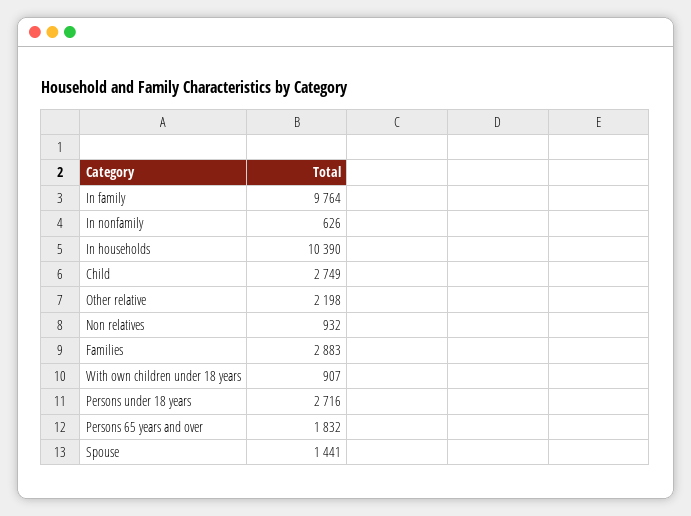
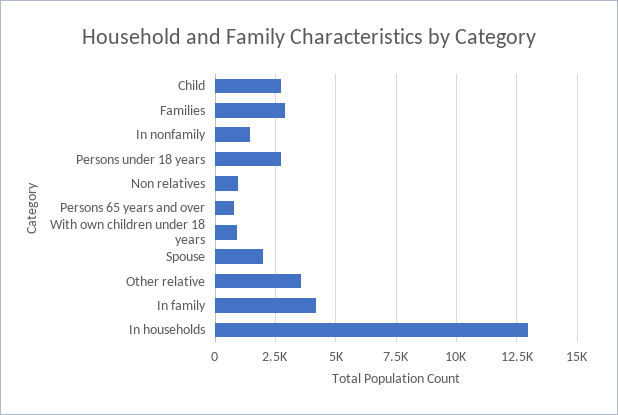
In family: 9764 -> 4250
In nonfamily: 626 -> 1500
In households: 10390 -> 13000
Other relative: 2198 -> 3500
Persons 65 years and over: 1832 -> 750
Spouse: 1441 -> 2000

